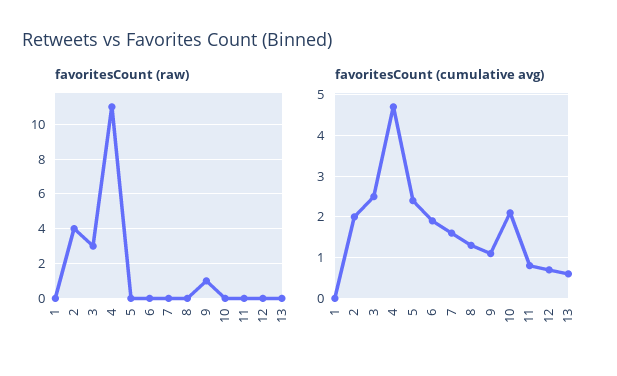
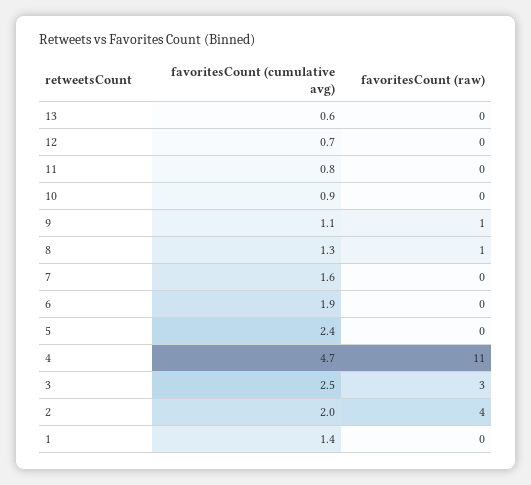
favoritesCount (raw), 8: 0 -> 1
favoritesCount (cumulative avg), 1: 0 -> 1.4
favoritesCount (cumulative avg), 10: 2 -> 0.9

